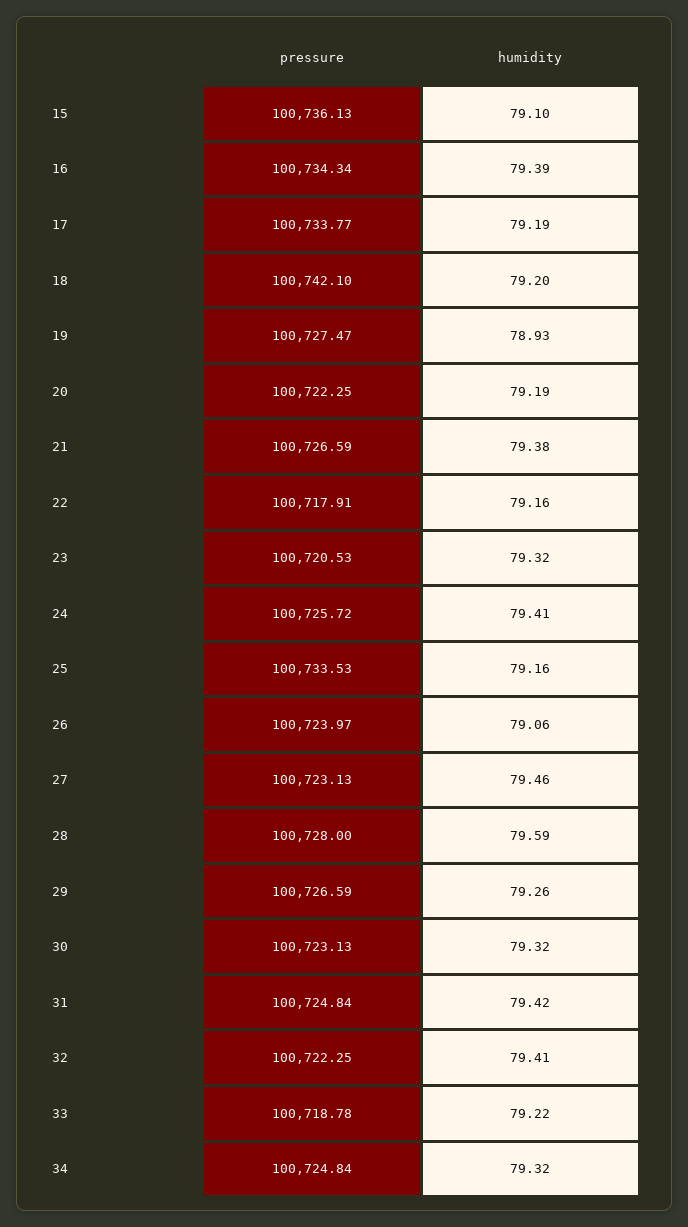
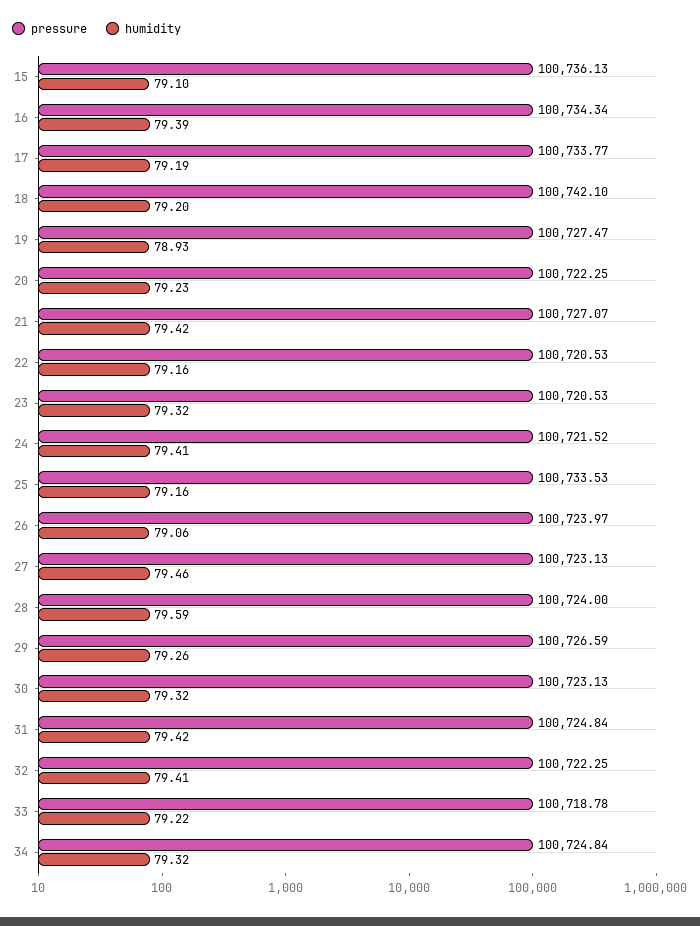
humidity, 20: 79.19 -> 79.23
pressure, 21: 100726.59 -> 100727.07
humidity, 21: 79.38 -> 79.42
pressure, 22: 100717.91 -> 100720.53
pressure, 24: 100725.72 -> 100721.52
pressure, 28: 100728 -> 100724

